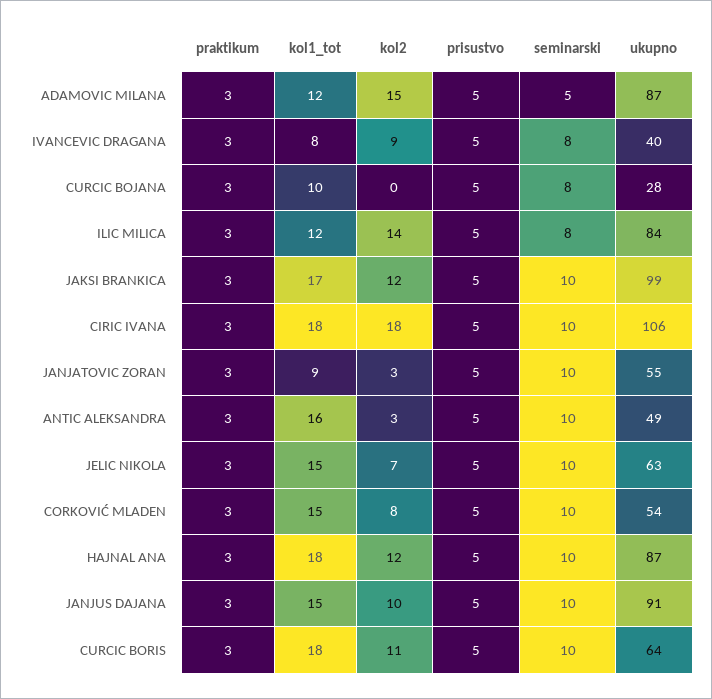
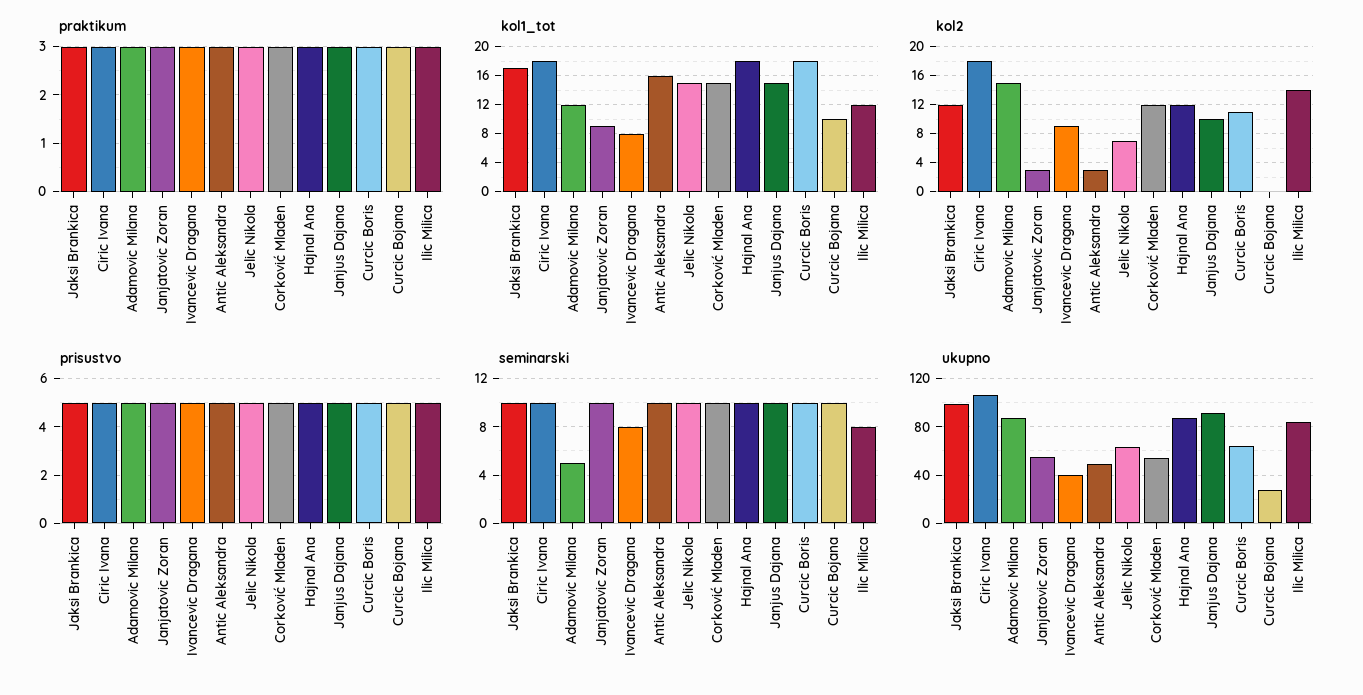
seminarski, CURCIC BOJANA: 8 -> 10
kol2, CORKOVIĆ MLADEN: 8 -> 12

